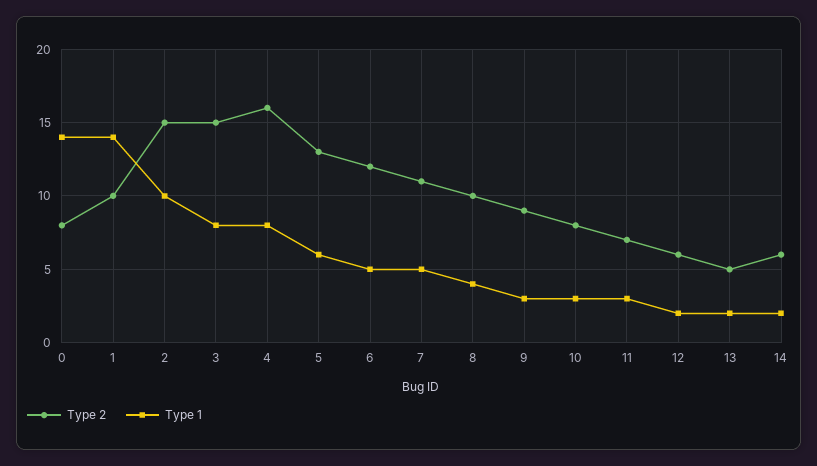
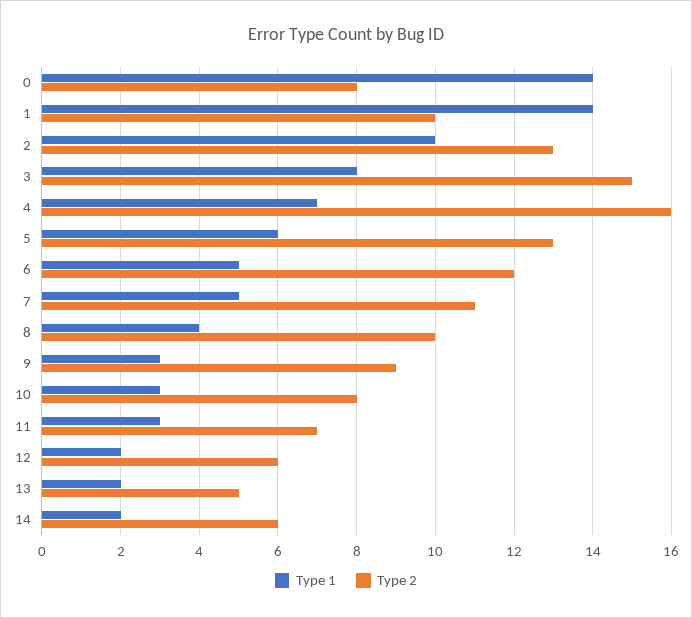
Type 2, 2: 15 -> 13
Type 1, 4: 8 -> 7

